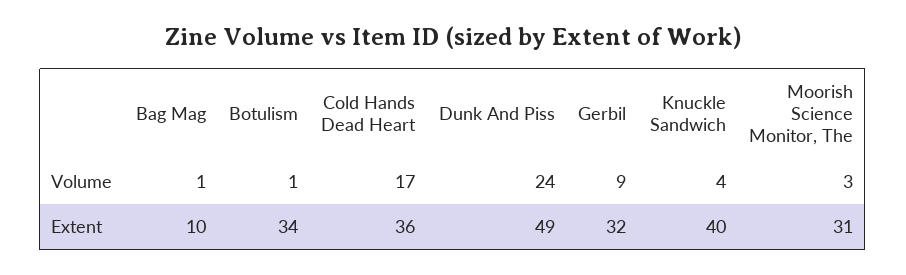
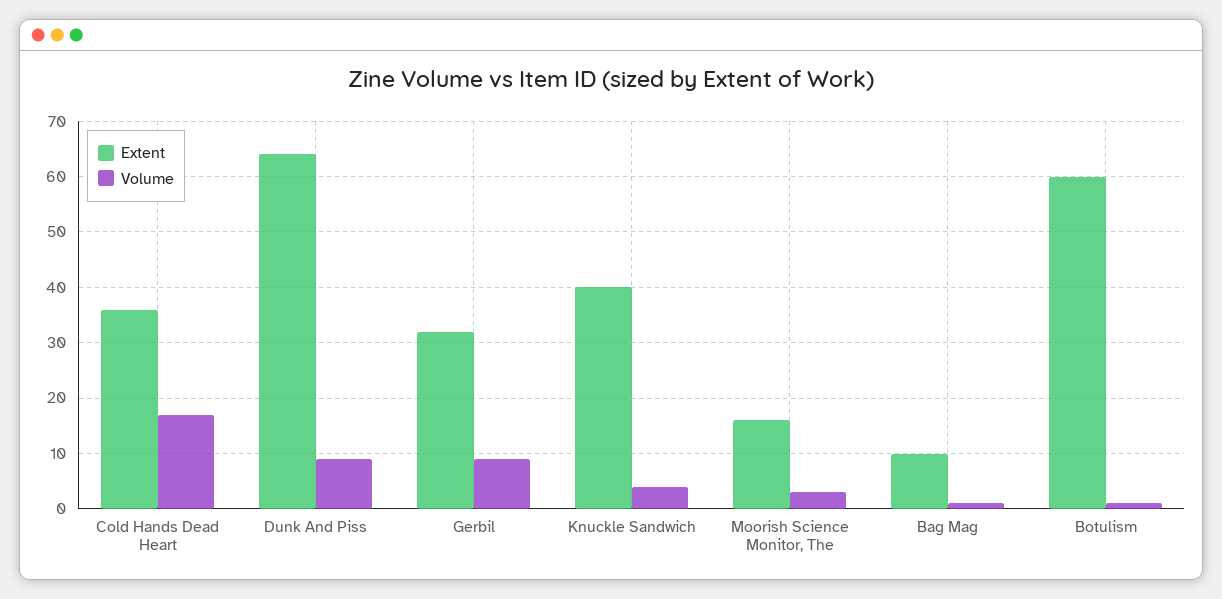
Volume, Dunk And Piss: 24 -> 10
Extent, Botulism: 34 -> 60
Extent, Dunk And Piss: 49 -> 65
Extent, Moorish Science Monitor, The: 31 -> 15

